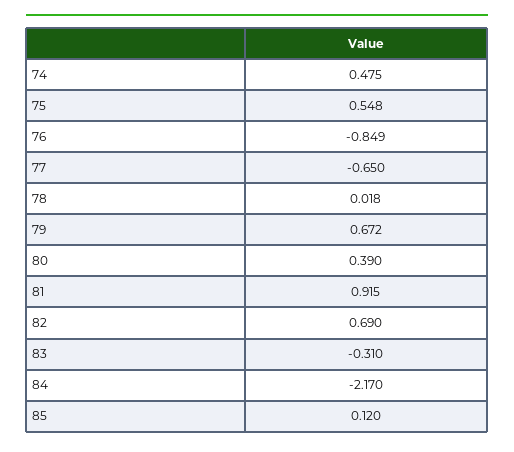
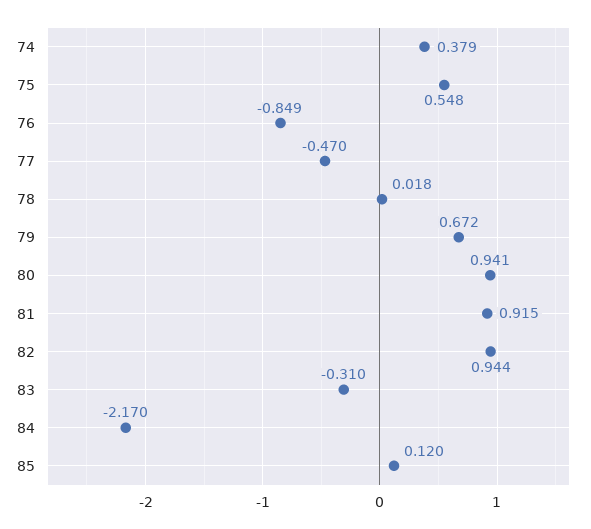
74: 0.475 -> 0.379
77: -0.65 -> -0.47
80: 0.39 -> 0.941
82: 0.69 -> 0.944

